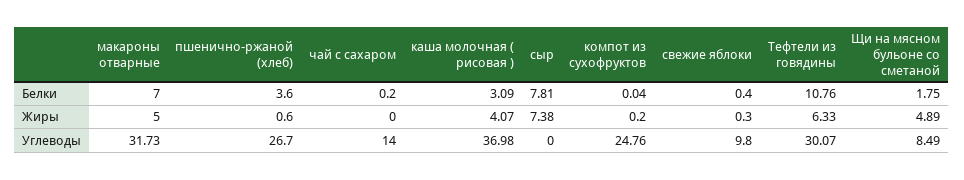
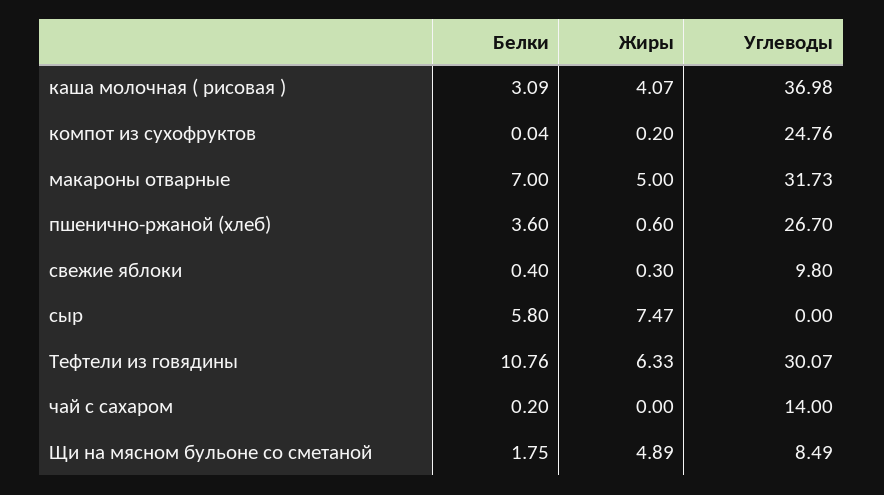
сыр, Белки: 7.81 -> 5.8
сыр, Жиры: 7.38 -> 7.47

